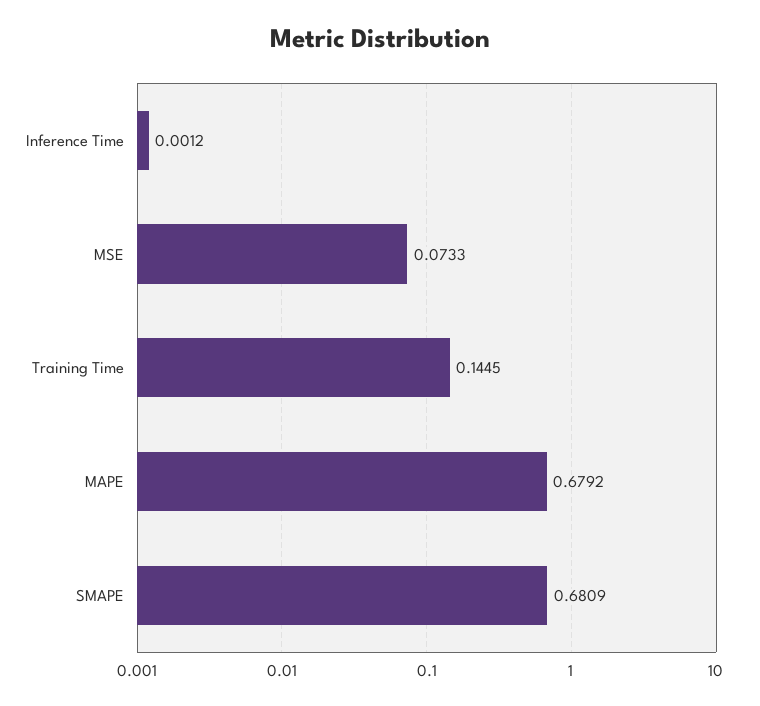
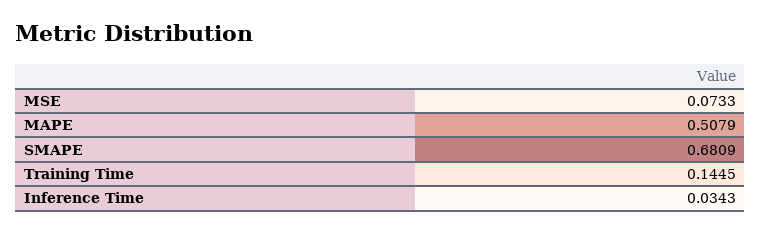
Inference Time: 0.0012 -> 0.0343
MAPE: 0.6792 -> 0.5079

